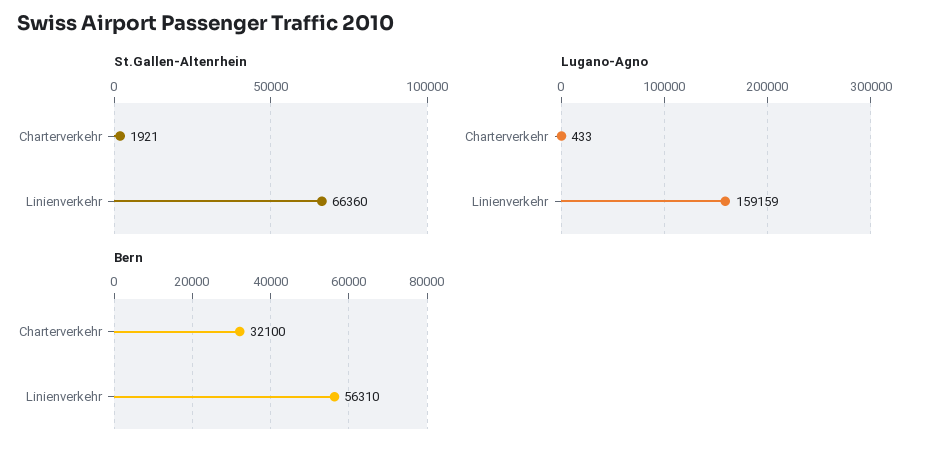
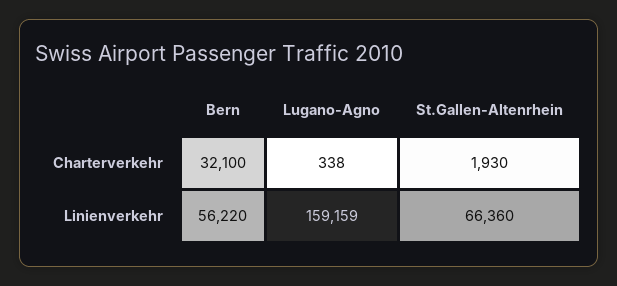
St.Gallen-Altenrhein, Charterverkehr: 1921 -> 1930
Lugano-Agno, Charterverkehr: 433 -> 338
Bern, Linienverkehr: 56310 -> 56220

